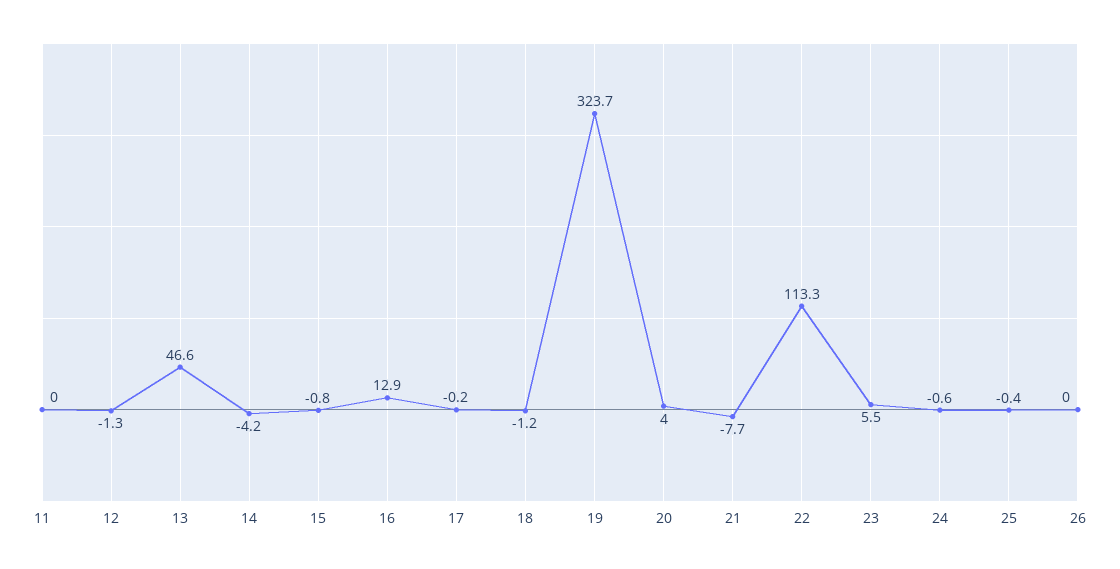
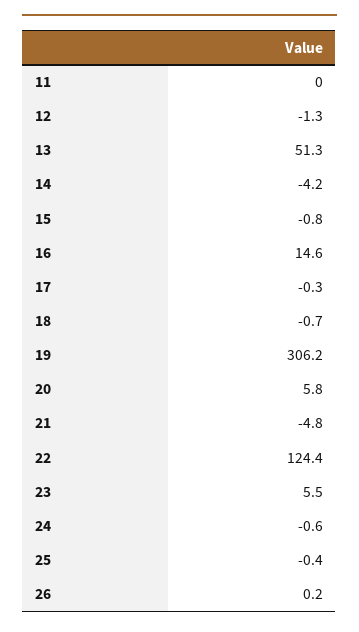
13: 46.6 -> 51.3
16: 12.9 -> 14.6
17: -0.2 -> -0.3
18: -1.2 -> -0.7
19: 323.7 -> 306.2
20: 4 -> 5.8
21: -7.7 -> -4.8
22: 113.3 -> 124.4
26: 0 -> 0.2

